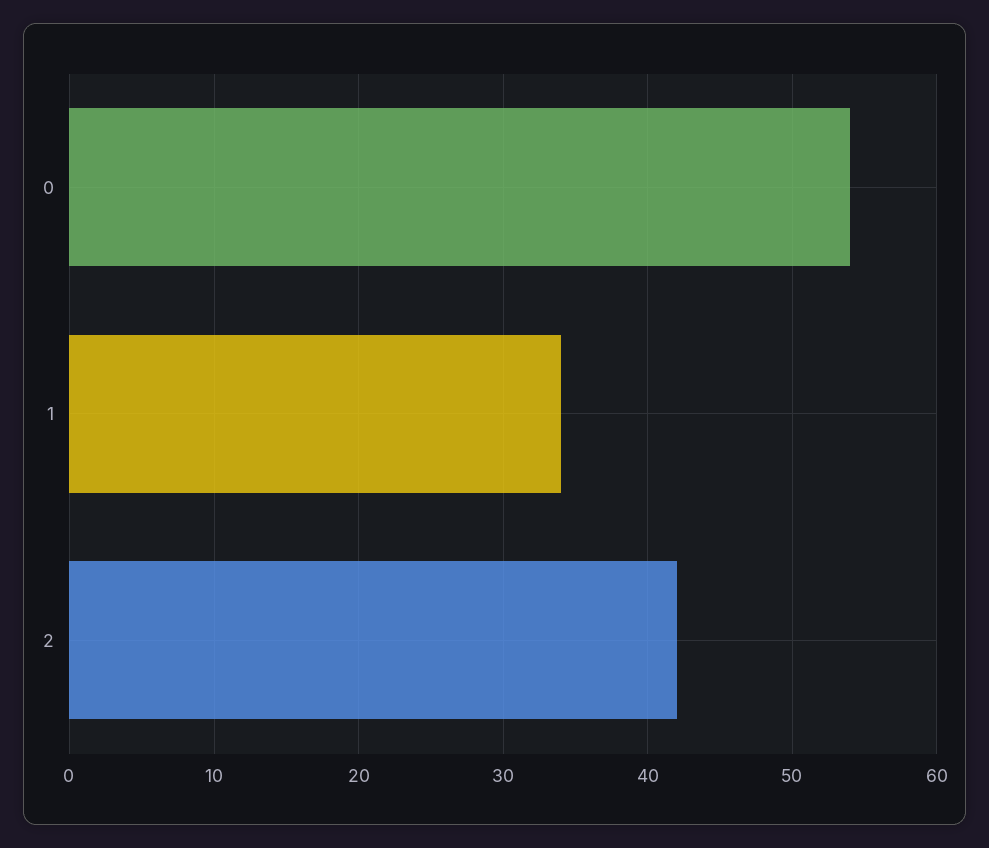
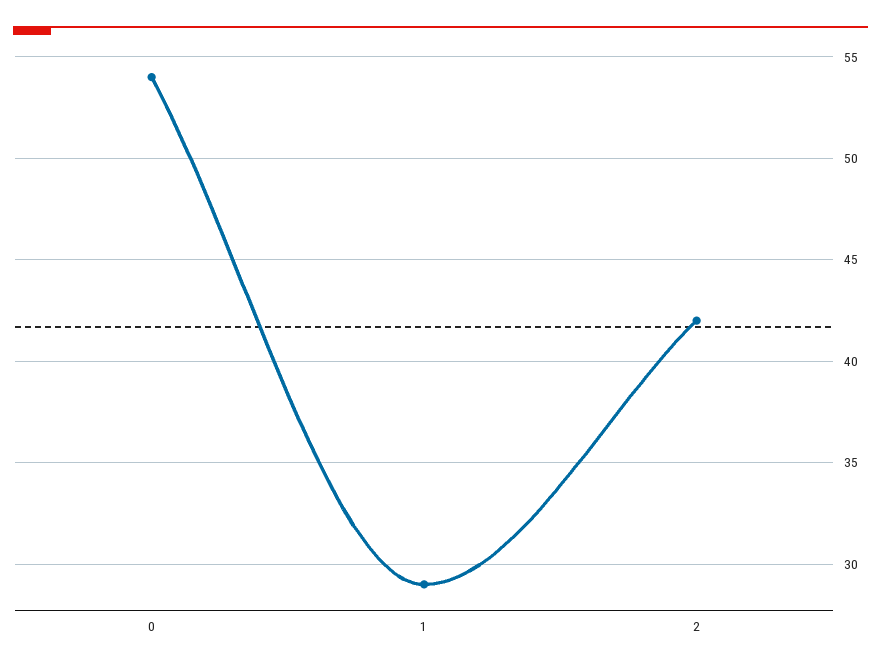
1: 34 -> 29

